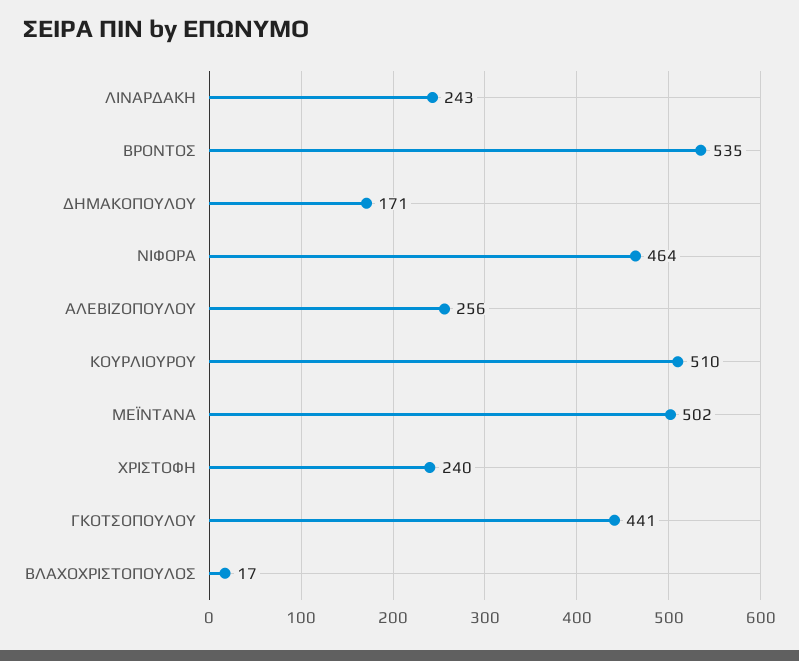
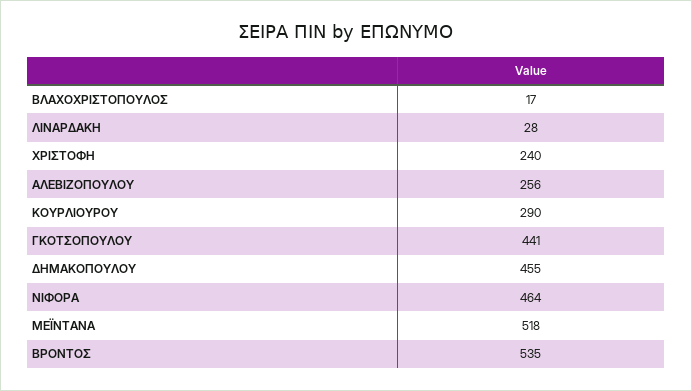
ΛΙΝΑΡΔΑΚΗ: 243 -> 28
ΔΗΜΑΚΟΠΟΥΛΟΥ: 171 -> 455
ΚΟΥΡΛΙΟΥΡΟΥ: 510 -> 290
ΜΕΪΝΤΑΝΑ: 502 -> 518

